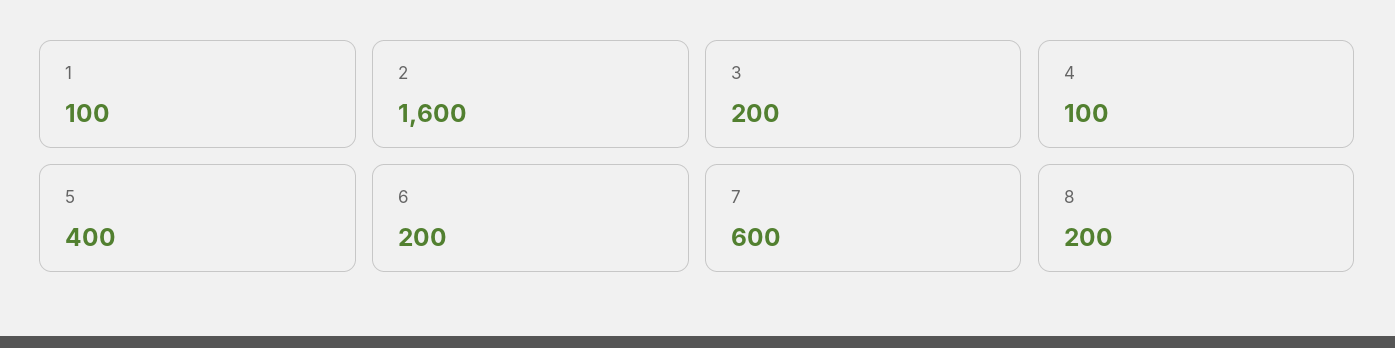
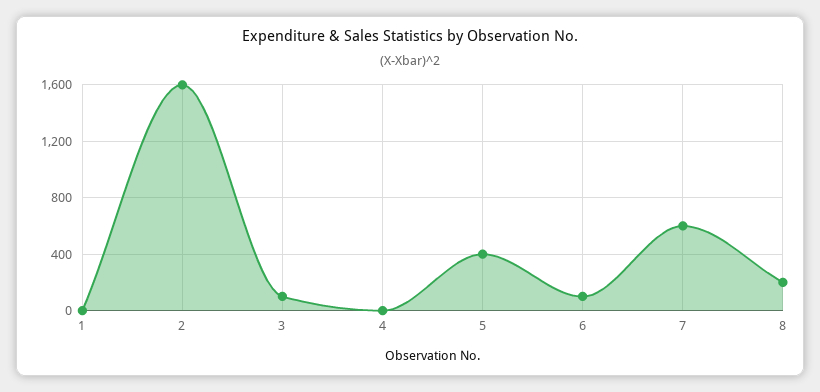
1: 100 -> 0
3: 200 -> 100
4: 100 -> 0
6: 200 -> 100

